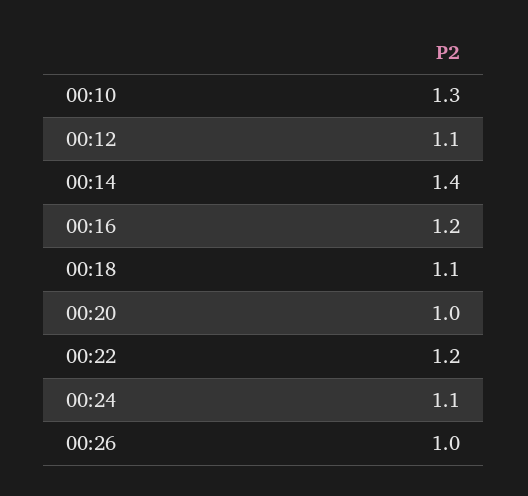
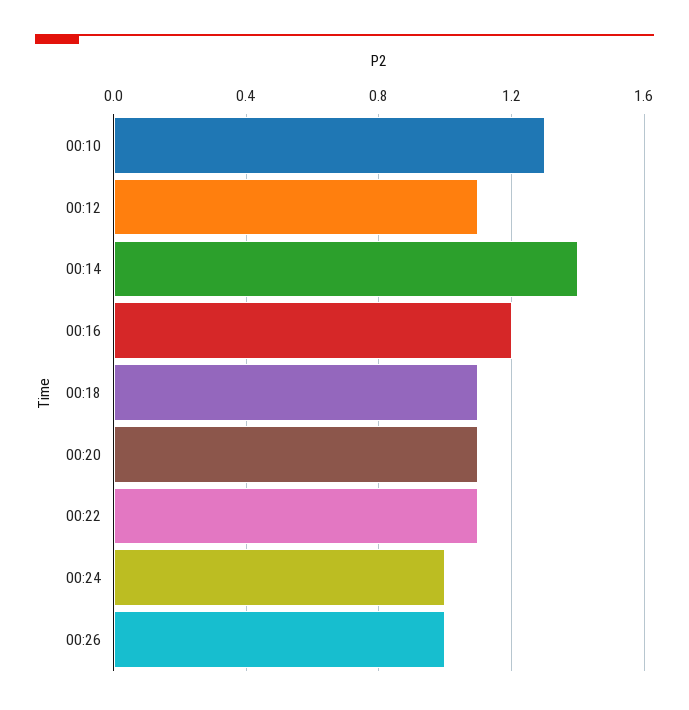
00:20: 1 -> 1.1
00:22: 1.2 -> 1.1
00:24: 1.1 -> 1

